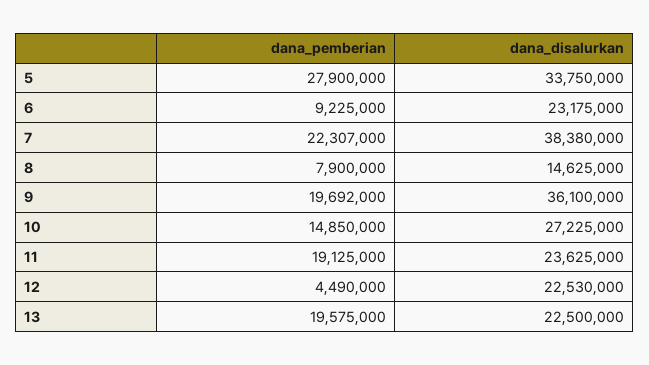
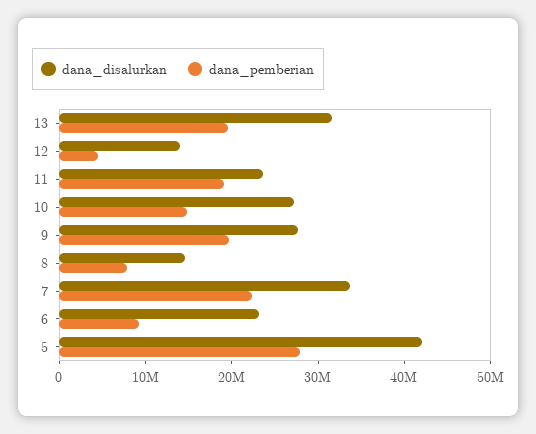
dana_disalurkan, 5: 33750000 -> 42000000
dana_disalurkan, 7: 38380000 -> 34000000
dana_disalurkan, 9: 36100000 -> 28000000
dana_disalurkan, 12: 22530000 -> 14000000
dana_disalurkan, 13: 22500000 -> 32000000

